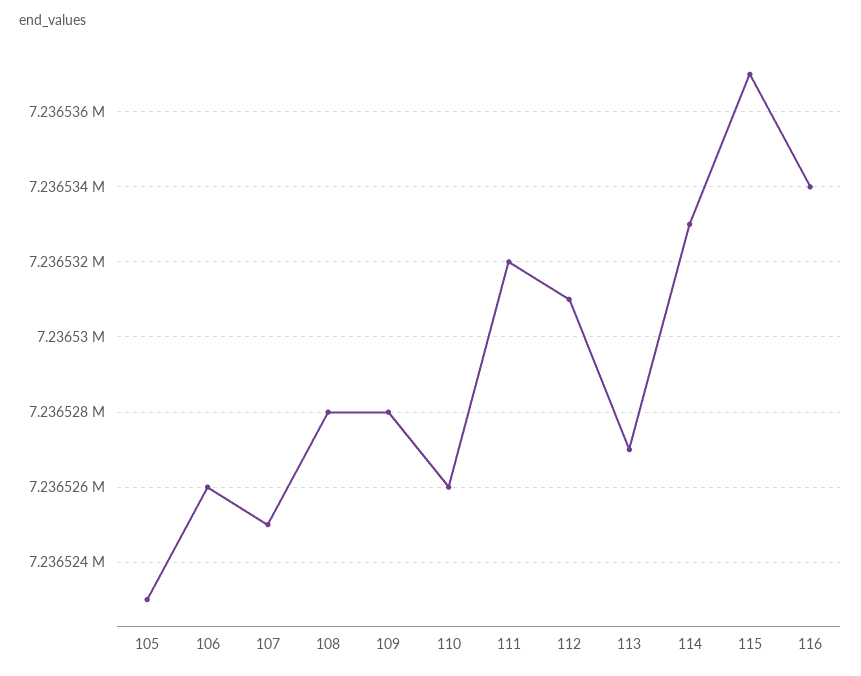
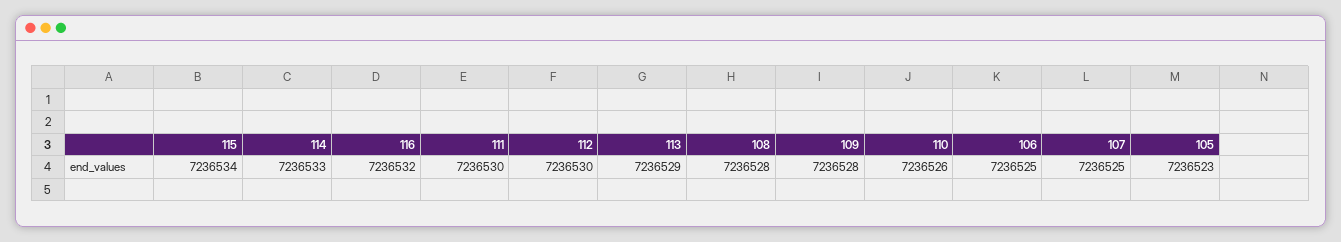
106: 7236526 -> 7236525
111: 7236532 -> 7236530
112: 7236531 -> 7236530
113: 7236527 -> 7236529
115: 7236537 -> 7236534
116: 7236534 -> 7236532

